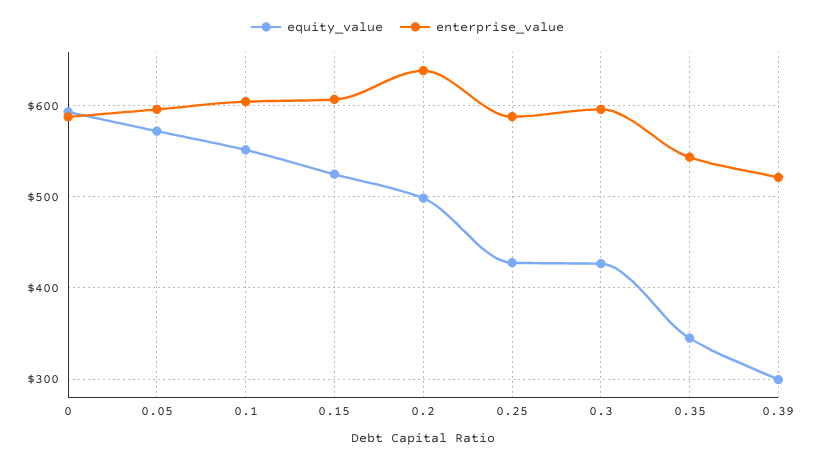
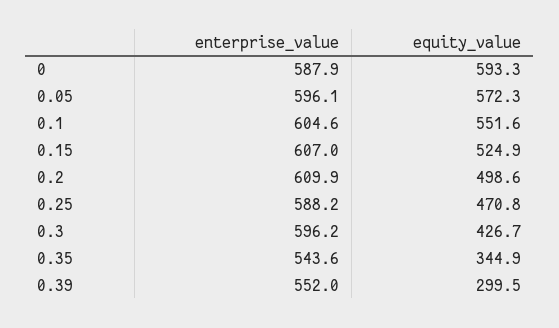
enterprise_value, 0.2: 640 -> 609.9
equity_value, 0.25: 430 -> 470.8
enterprise_value, 0.39: 520 -> 552

